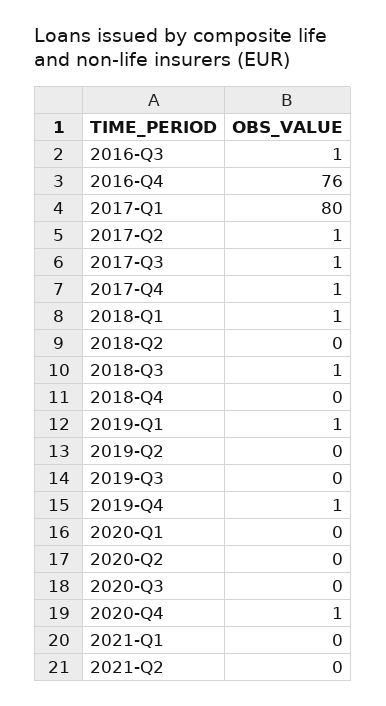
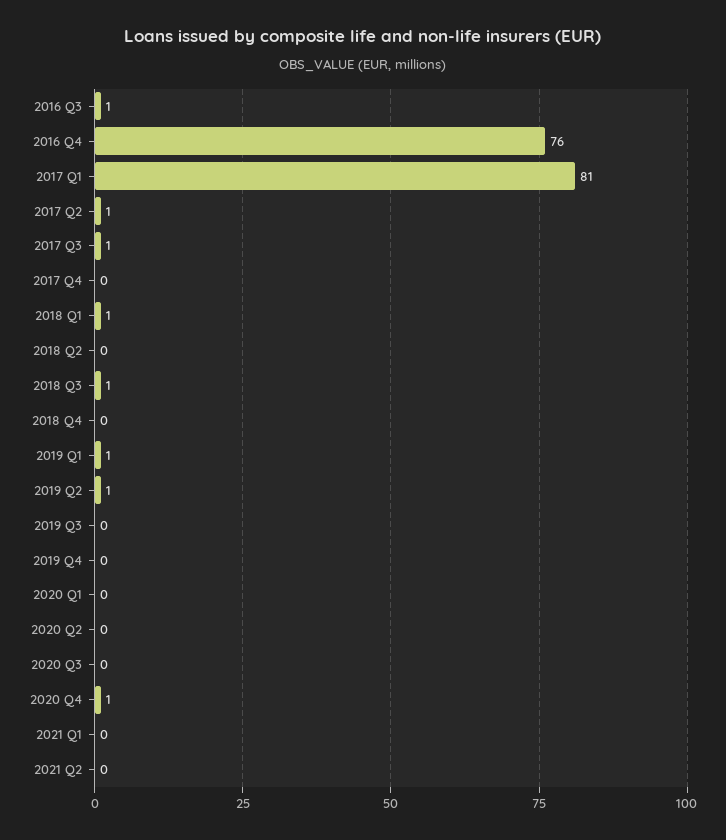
2017-Q1: 80 -> 81
2017-Q4: 1 -> 0
2019-Q2: 0 -> 1
2019-Q4: 1 -> 0

